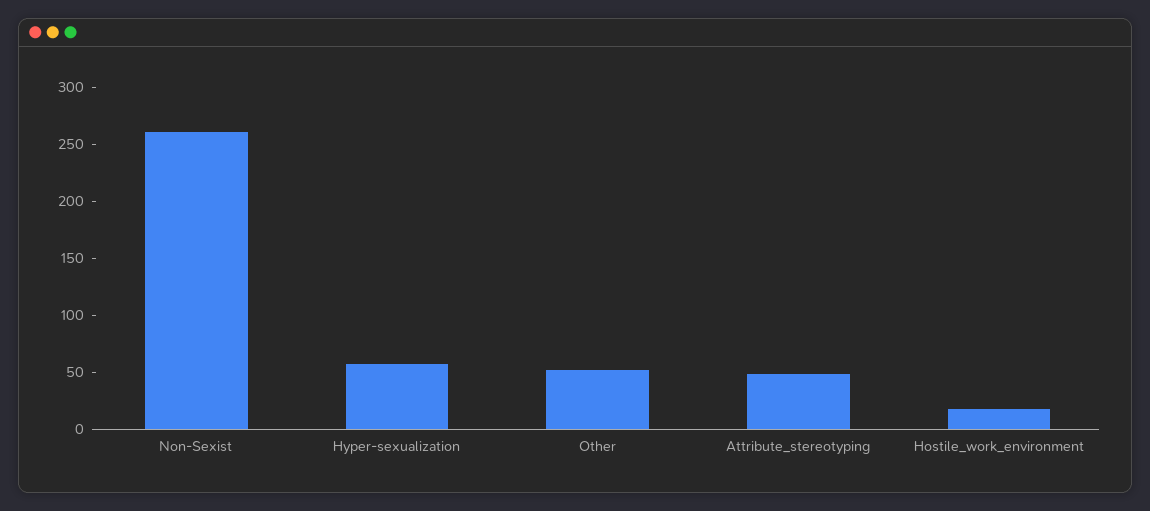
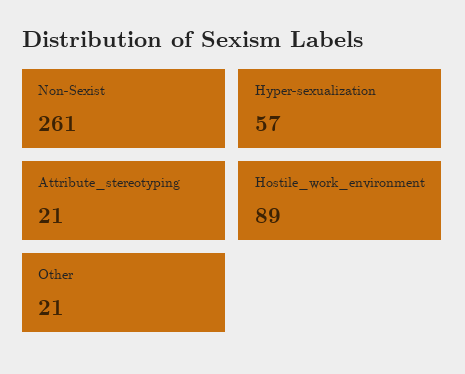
Other: 50 -> 21
Attribute_stereotyping: 50 -> 21
Hostile_work_environment: 20 -> 89

